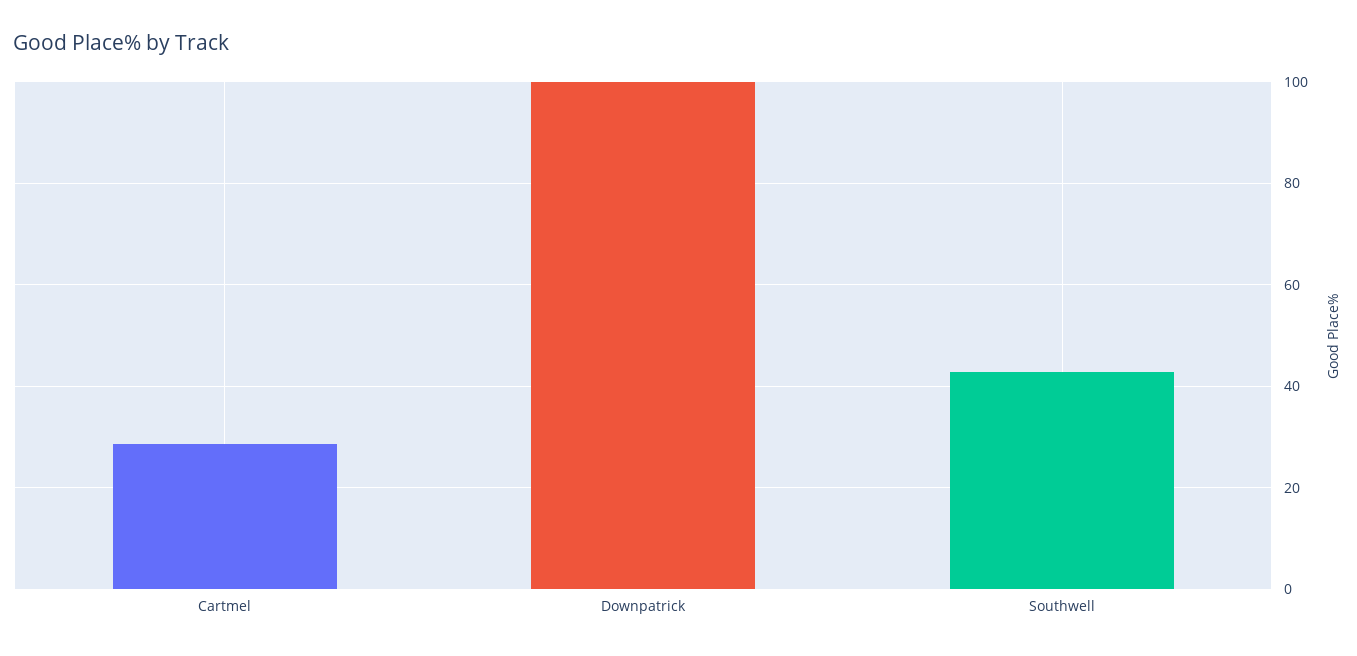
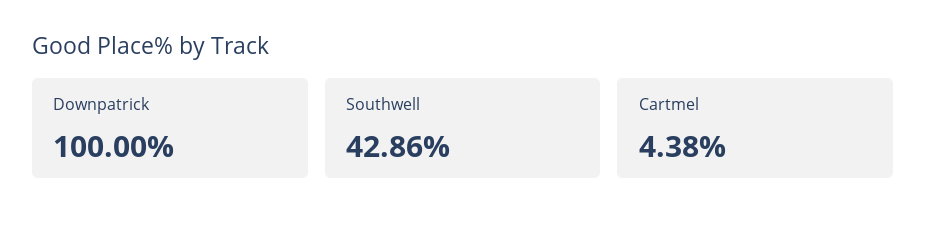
Cartmel: 28 -> 4.38

